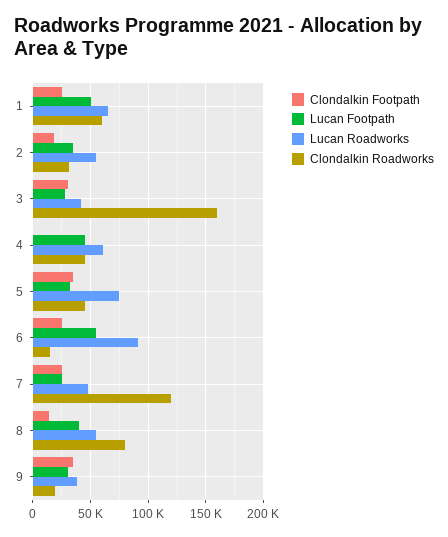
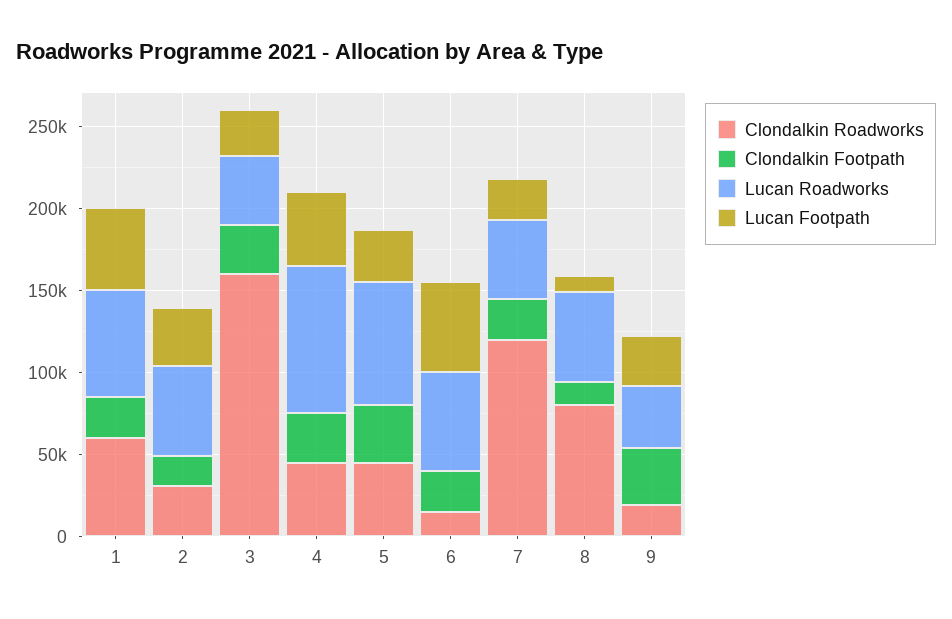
Clondalkin Footpath, 4: 0 -> 30000
Lucan Roadworks, 4: 60000 -> 90000
Lucan Roadworks, 6: 90000 -> 60000
Lucan Footpath, 8: 40000 -> 10000

